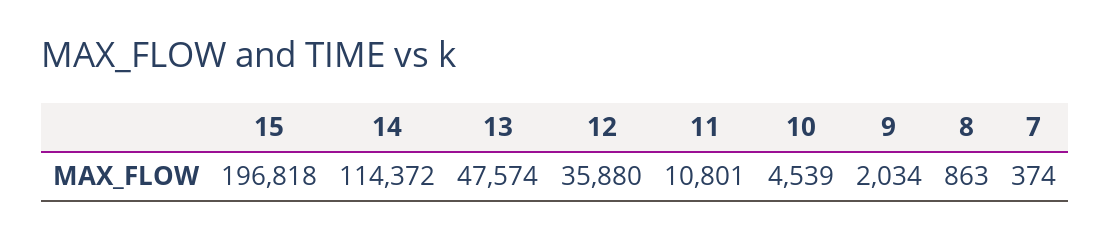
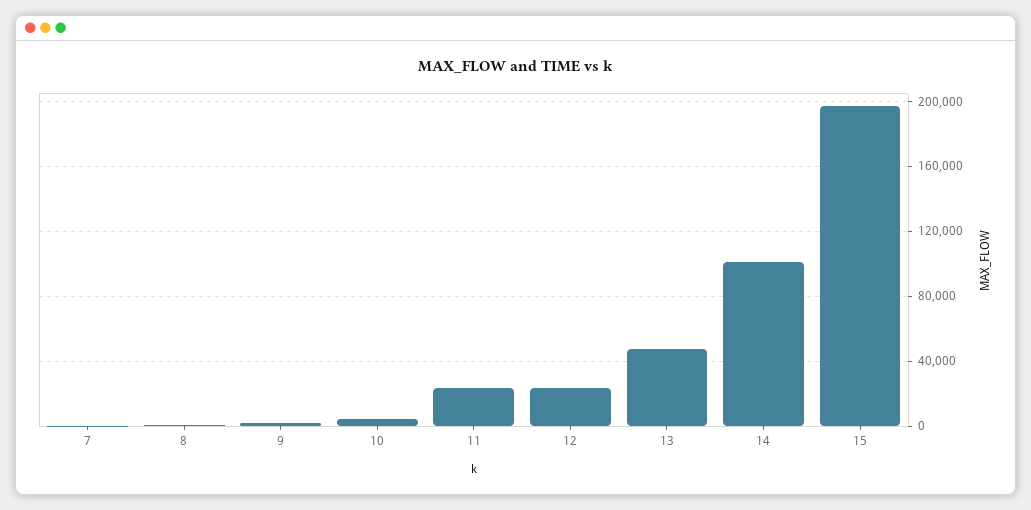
14: 114372 -> 100000
12: 35880 -> 25000
11: 10801 -> 25000

